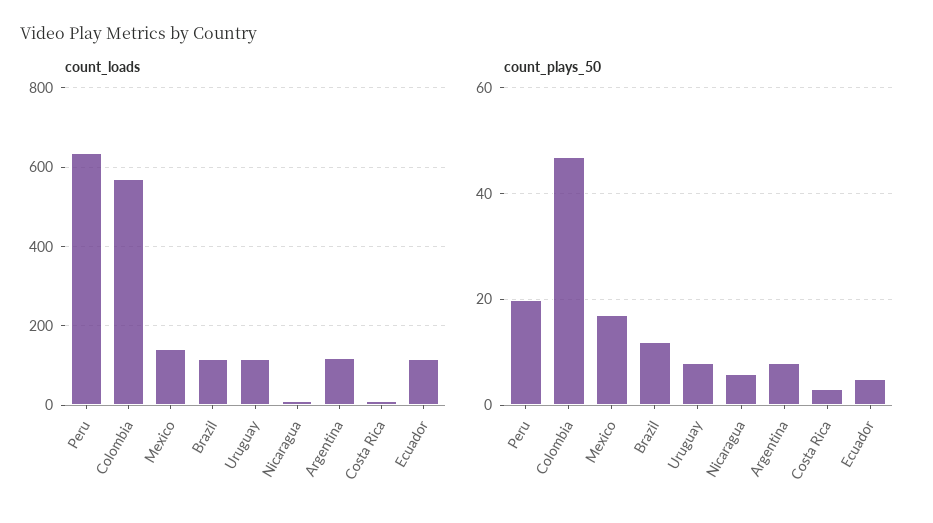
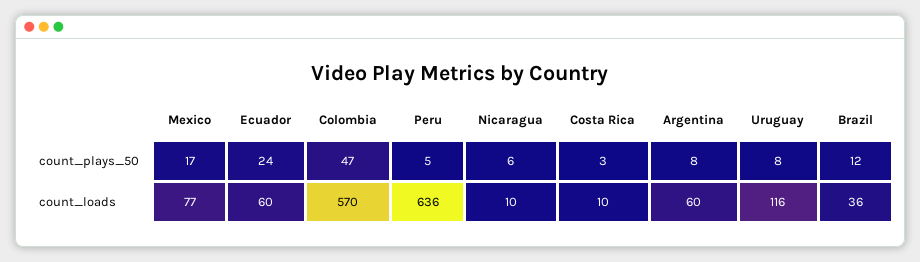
count_loads, Mexico: 140 -> 77
count_loads, Brazil: 120 -> 36
count_loads, Argentina: 120 -> 60
count_loads, Ecuador: 120 -> 60
count_plays_50, Peru: 20 -> 5
count_plays_50, Ecuador: 5 -> 24

